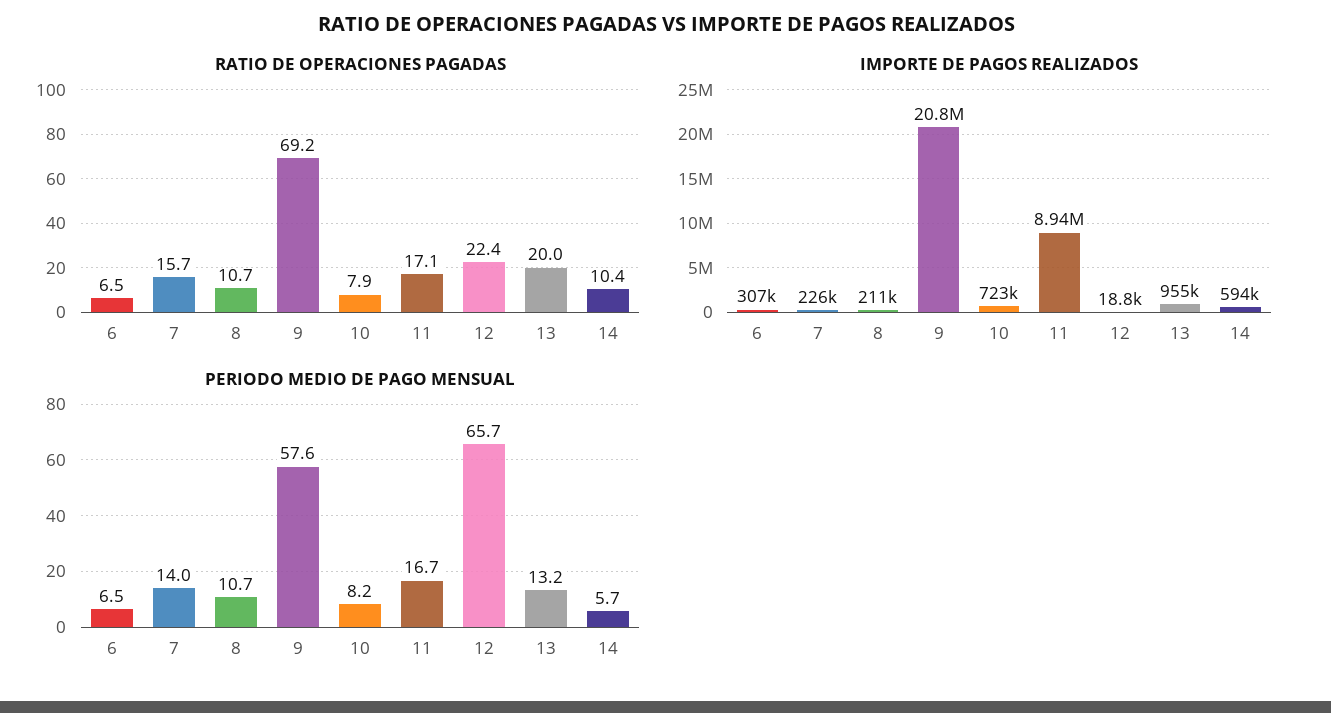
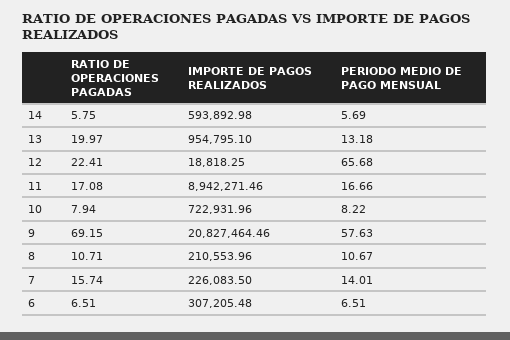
RATIO DE OPERACIONES PAGADAS, 14: 10.4 -> 5.75

